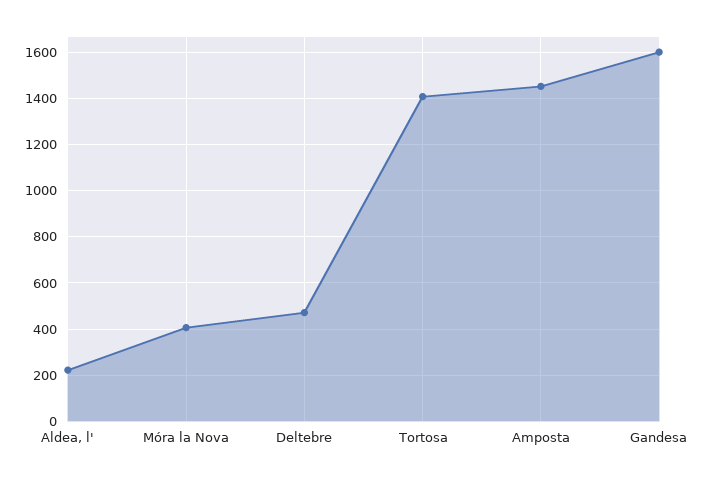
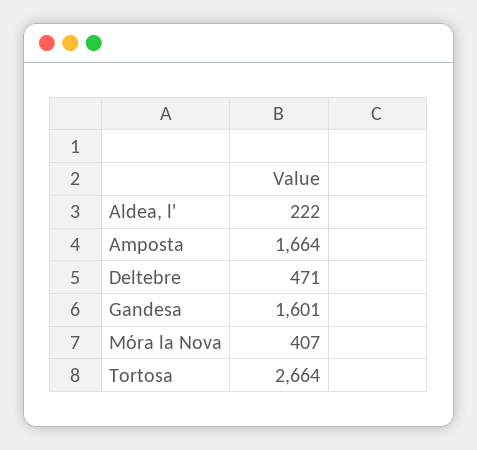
Tortosa: 1400 -> 2664
Amposta: 1450 -> 1664

